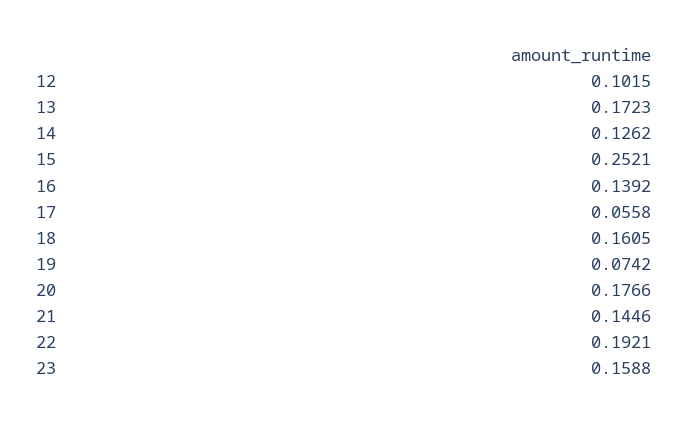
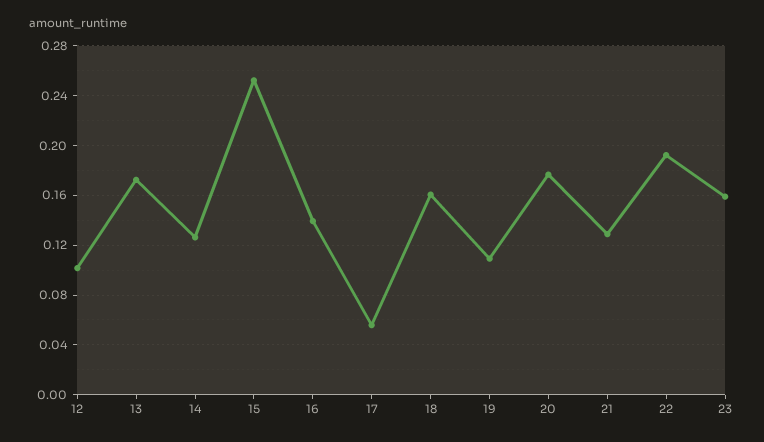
19: 0.0742 -> 0.11
21: 0.1446 -> 0.13

